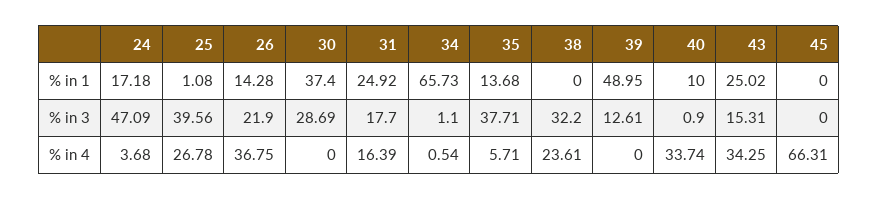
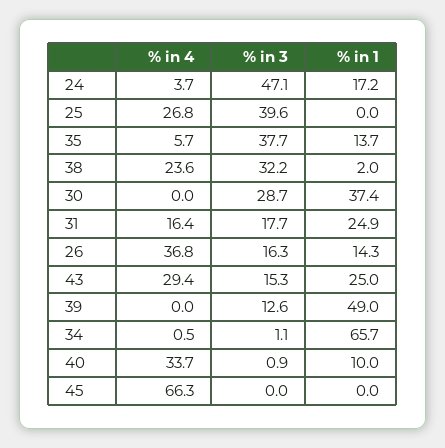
25, % in 1: 1.08 -> 0
38, % in 1: 0 -> 2
26, % in 3: 21.9 -> 16.3
43, % in 4: 34.25 -> 29.4

